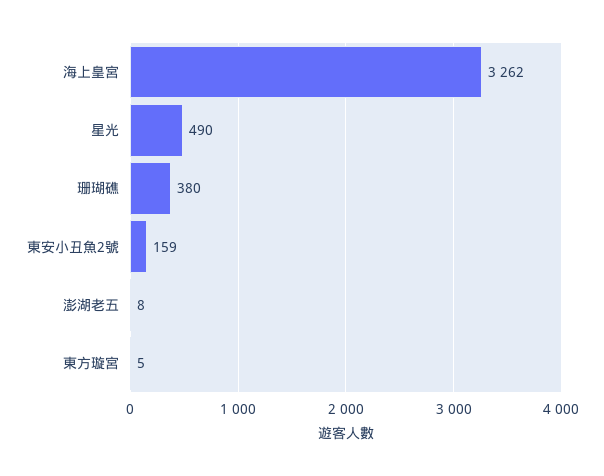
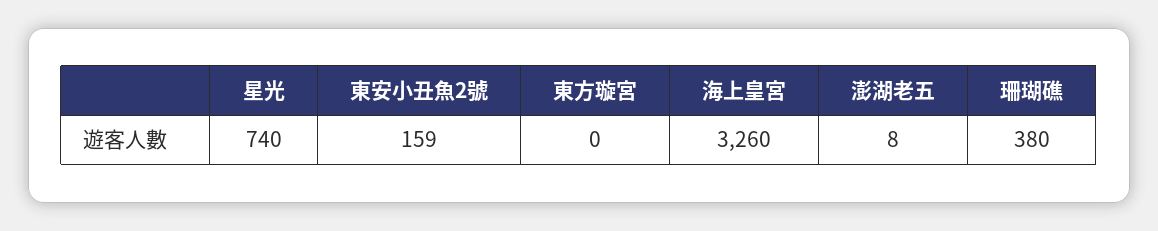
海上皇宮: 3262 -> 3260
星光: 490 -> 740
東方璇宮: 5 -> 0

